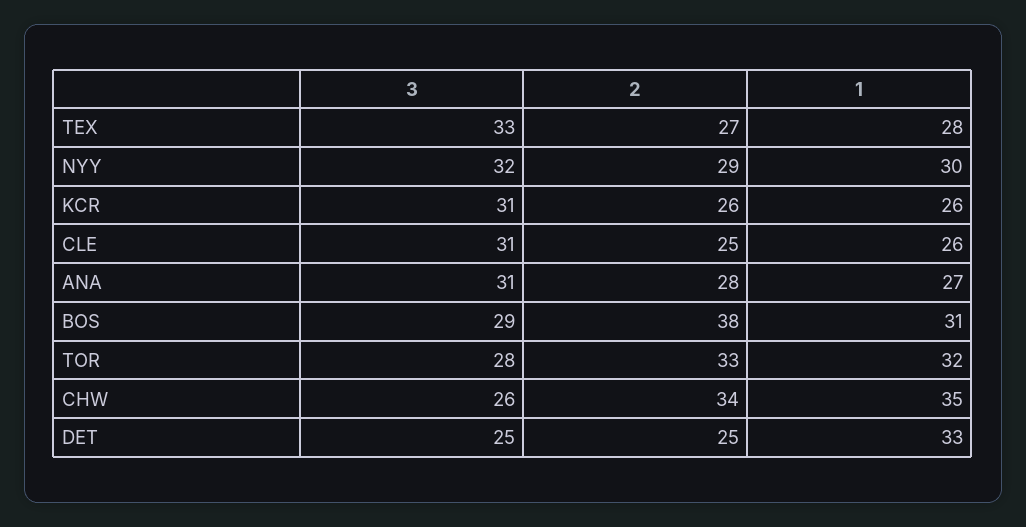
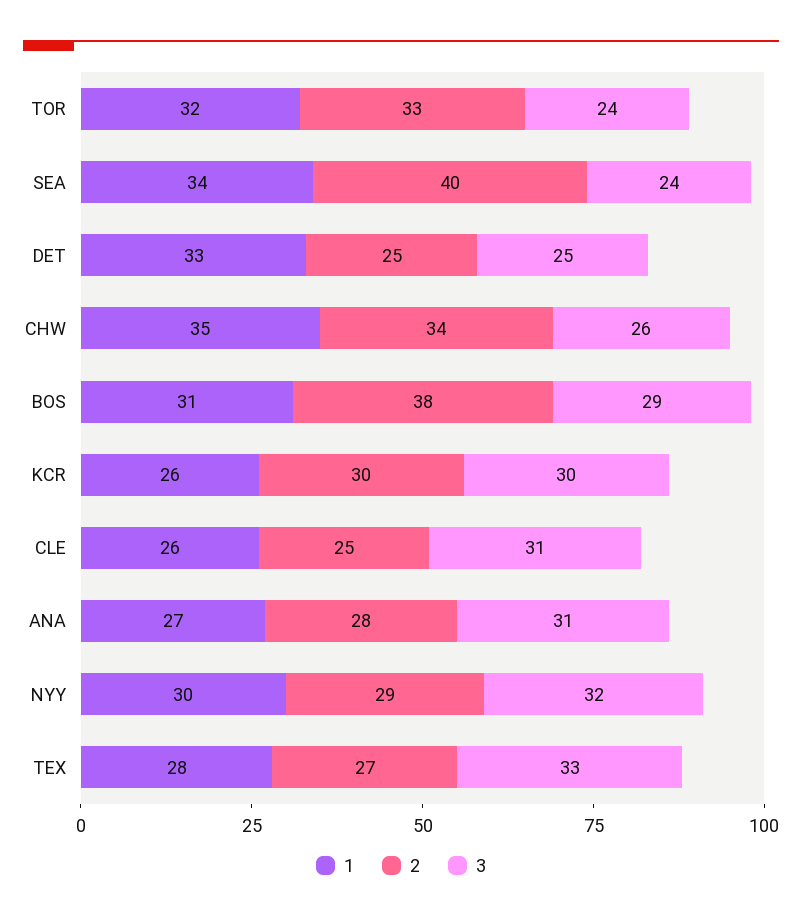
3, KCR: 31 -> 30
2, KCR: 26 -> 30
3, TOR: 28 -> 24
1, SEA: none -> 34
2, SEA: none -> 40
3, SEA: none -> 24

